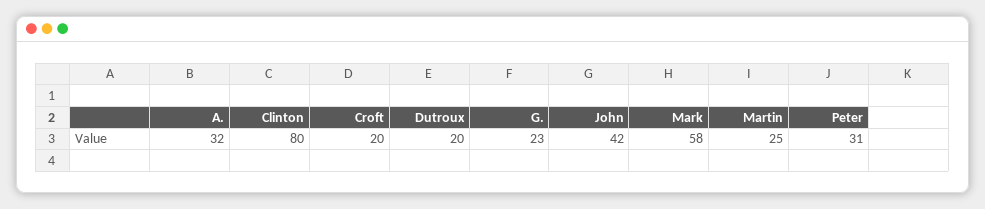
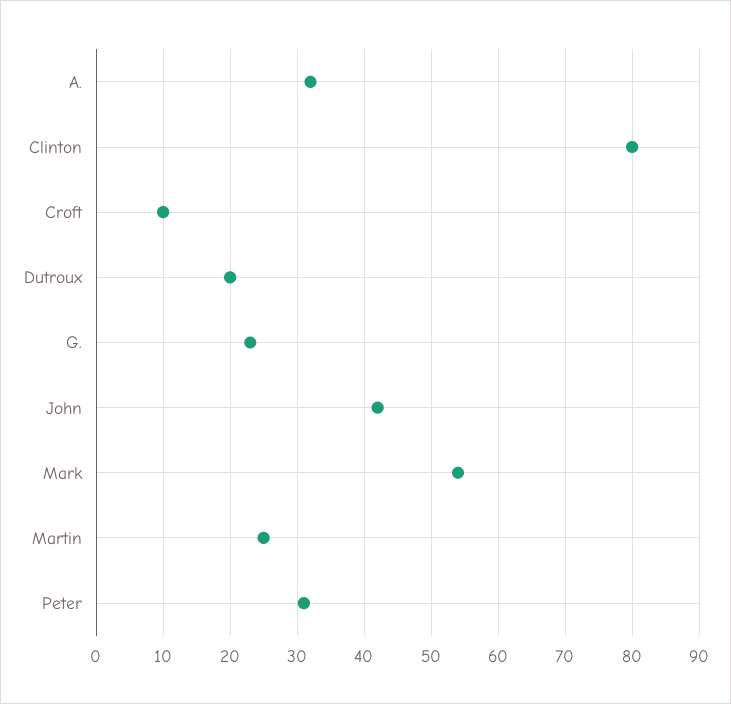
Croft: 20 -> 10
Mark: 58 -> 54

